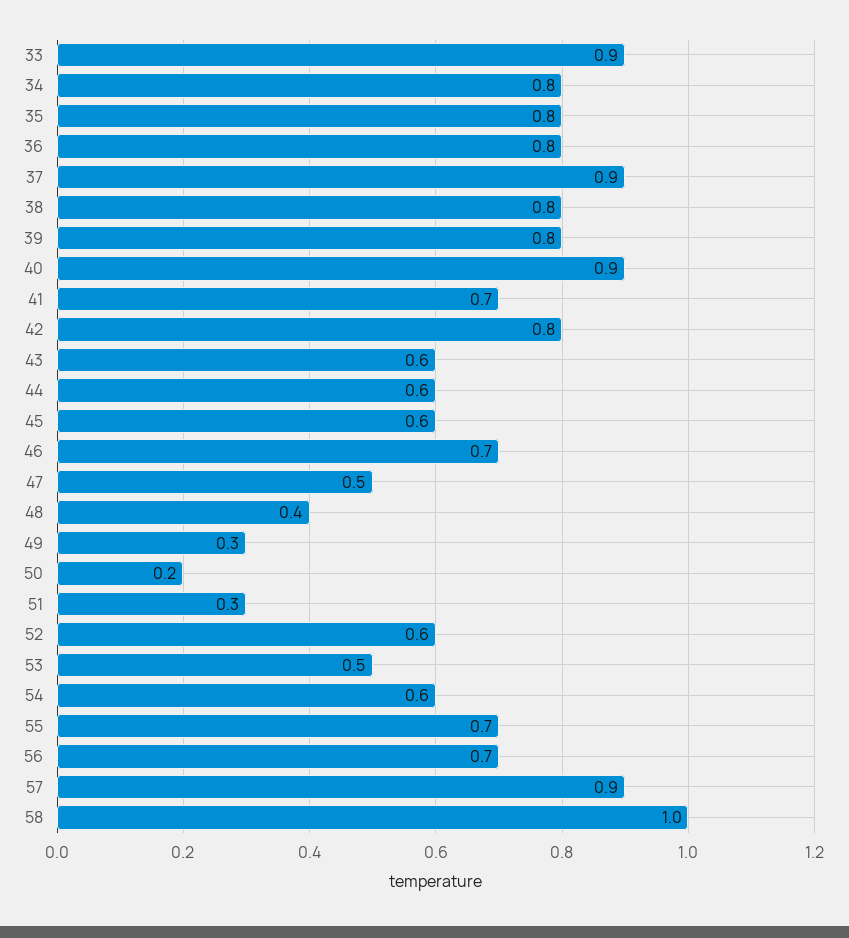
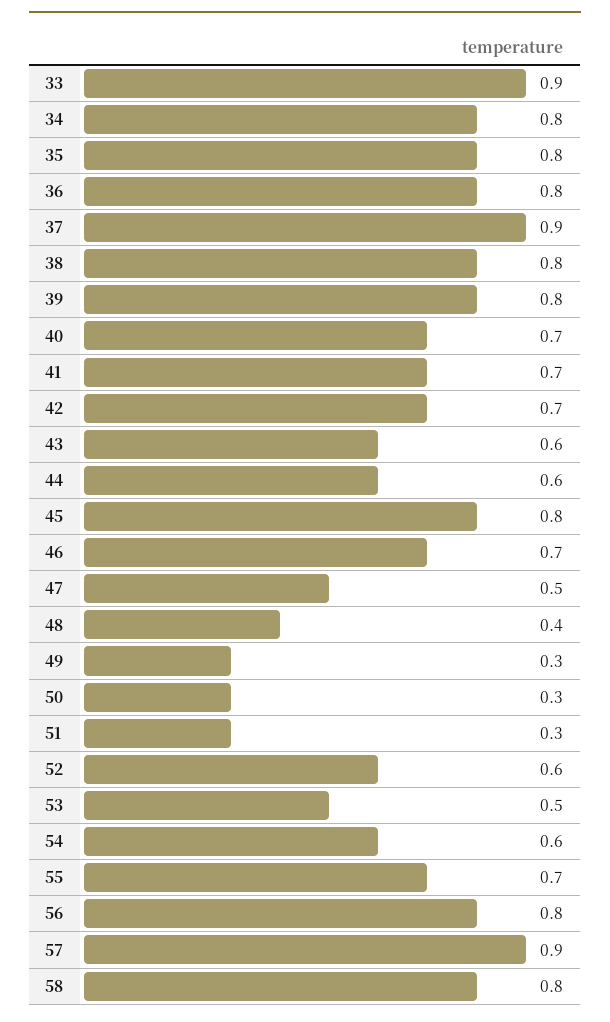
40: 0.9 -> 0.7
42: 0.8 -> 0.7
45: 0.6 -> 0.8
50: 0.2 -> 0.3
56: 0.7 -> 0.8
58: 1 -> 0.8

